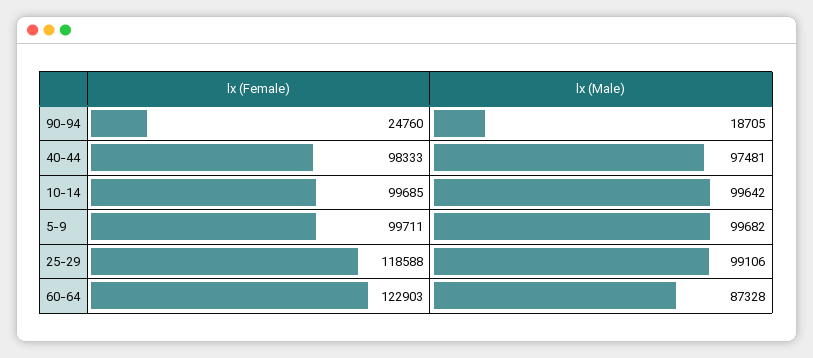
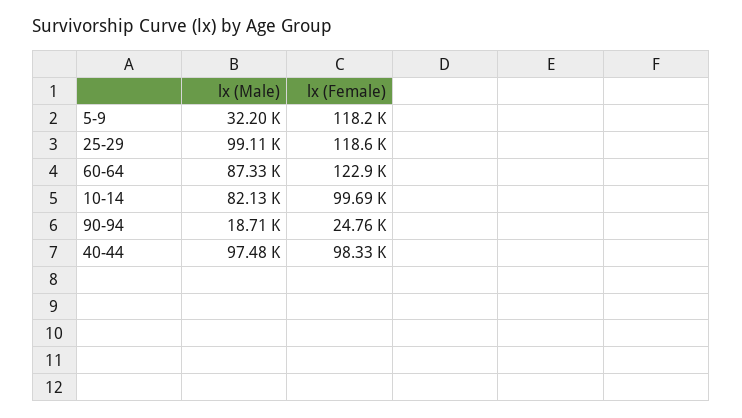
lx (Male), 10-14: 99642 -> 82130
lx (Female), 5-9: 99711 -> 118200
lx (Male), 5-9: 99682 -> 32200

